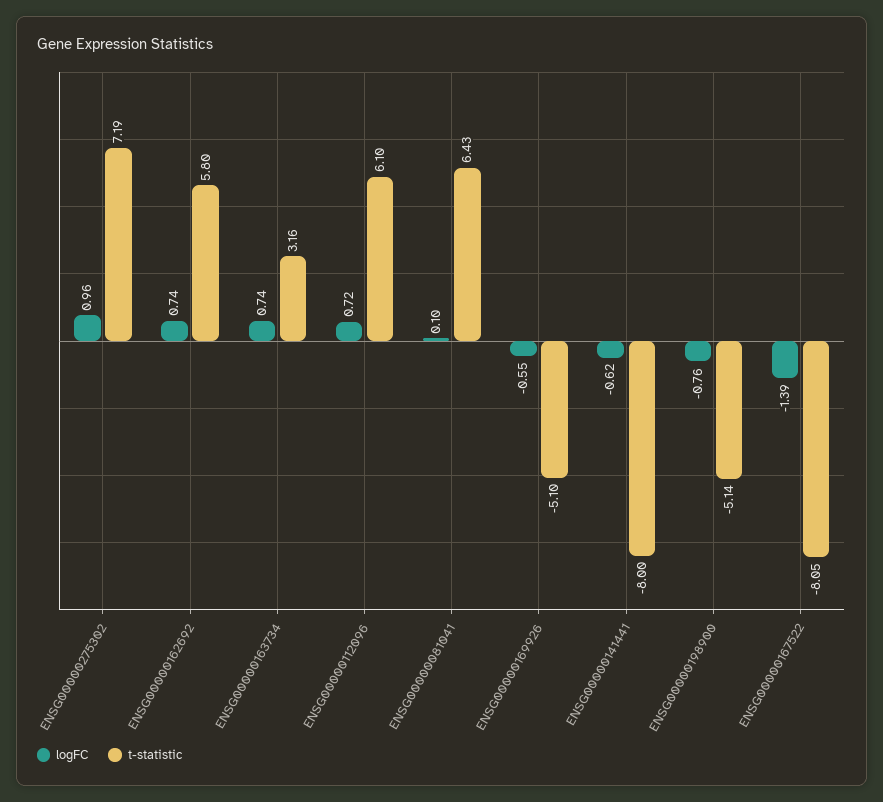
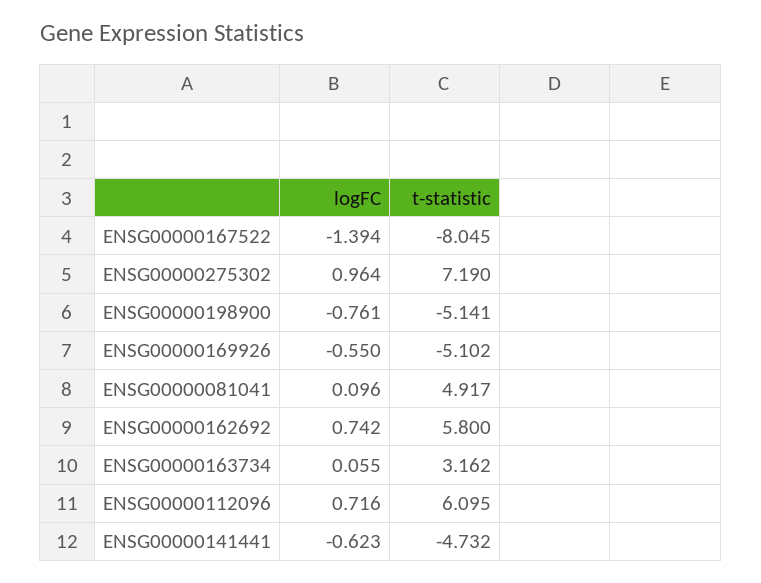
logFC, ENSG00000163734: 0.74 -> 0.055
t-statistic, ENSG00000081041: 6.43 -> 4.917
t-statistic, ENSG00000141441: -8 -> -4.732

